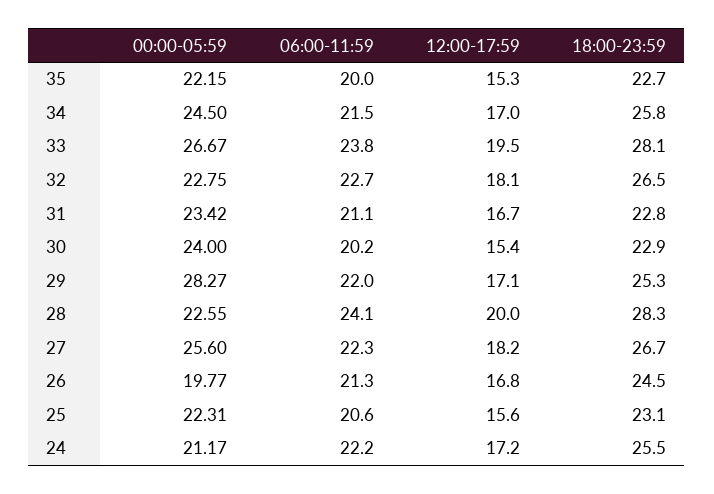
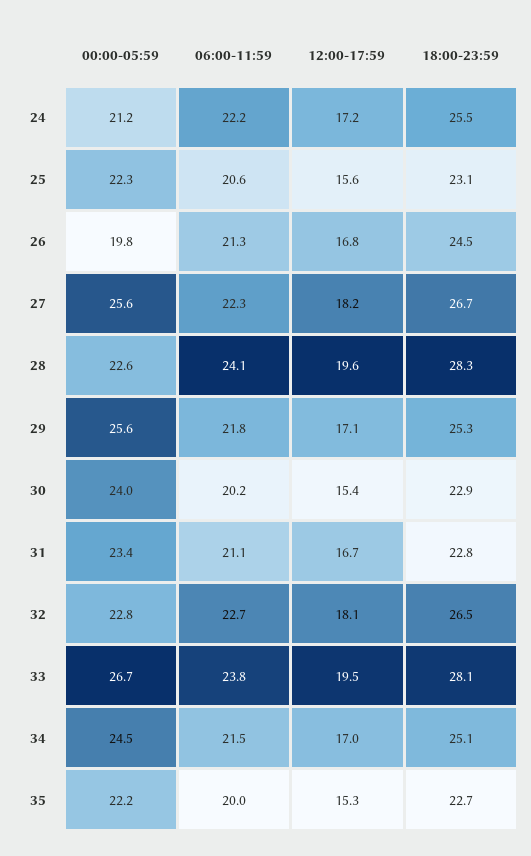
18:00-23:59, 34: 25.8 -> 25.1
00:00-05:59, 29: 28.27 -> 25.6
06:00-11:59, 29: 22 -> 21.8
12:00-17:59, 28: 20 -> 19.6

